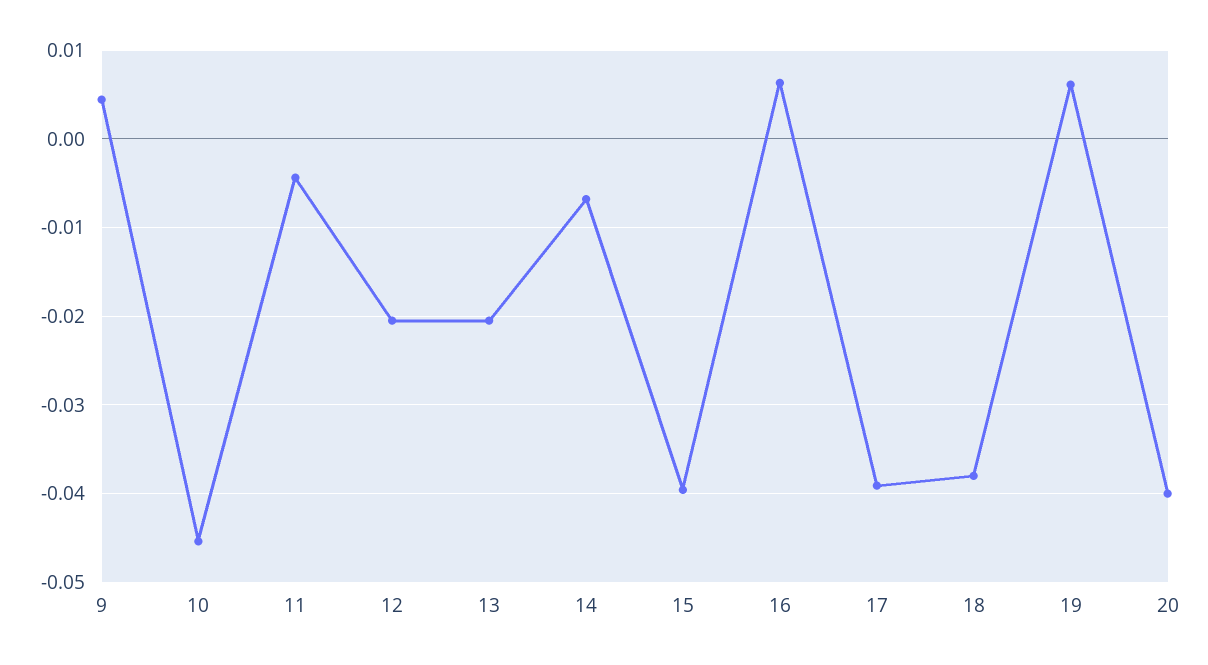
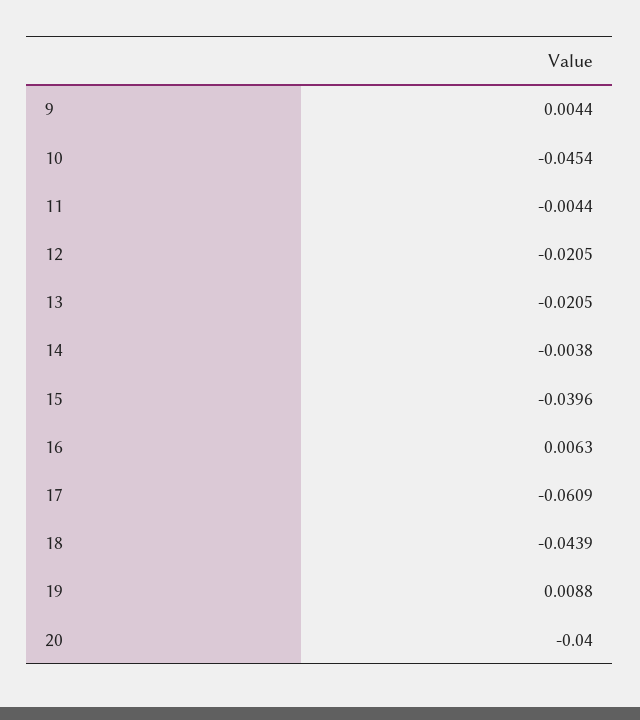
14: -0.007 -> -0.0038
17: -0.039 -> -0.0609
18: -0.038 -> -0.0439
19: 0.006 -> 0.0088

